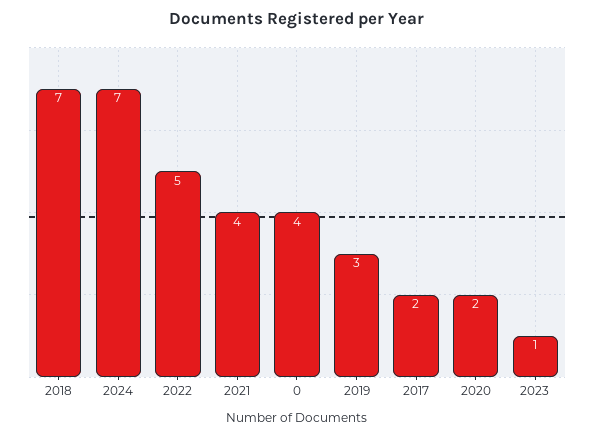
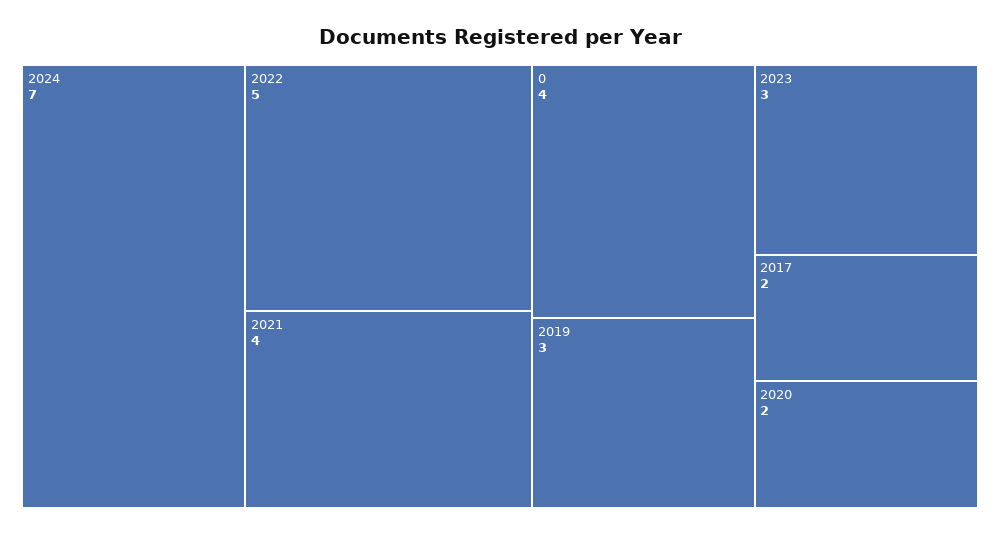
2018: 7 -> none
2023: 1 -> 3

